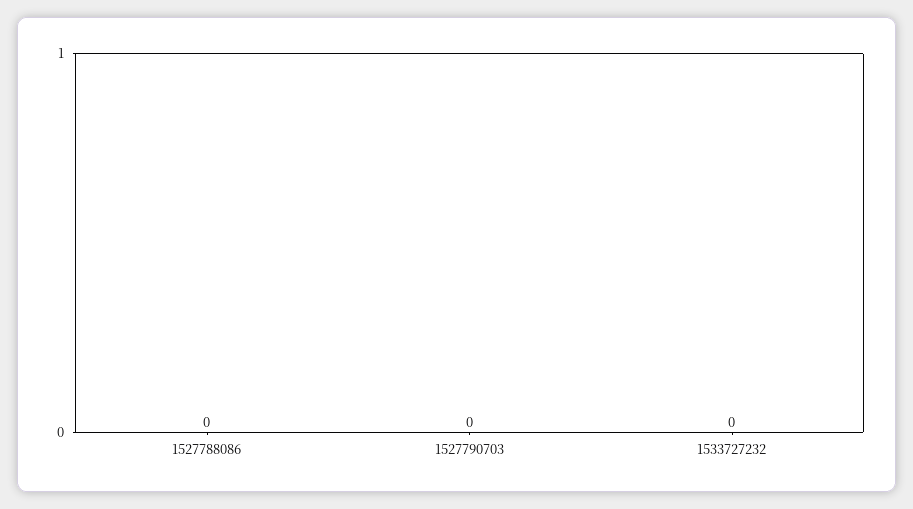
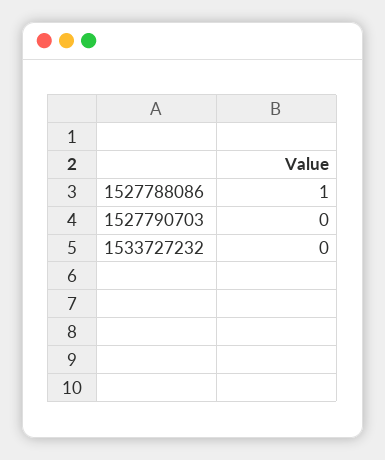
1527788086: 0 -> 1

